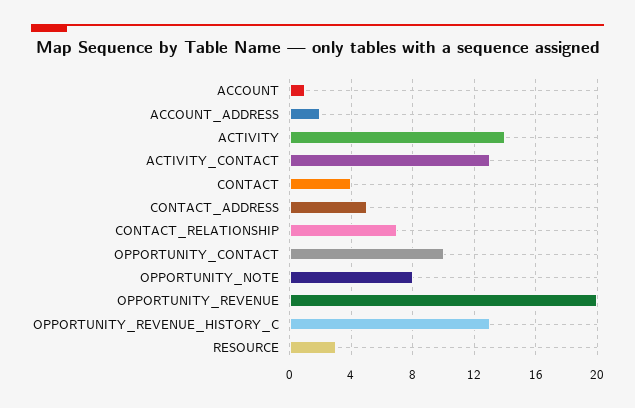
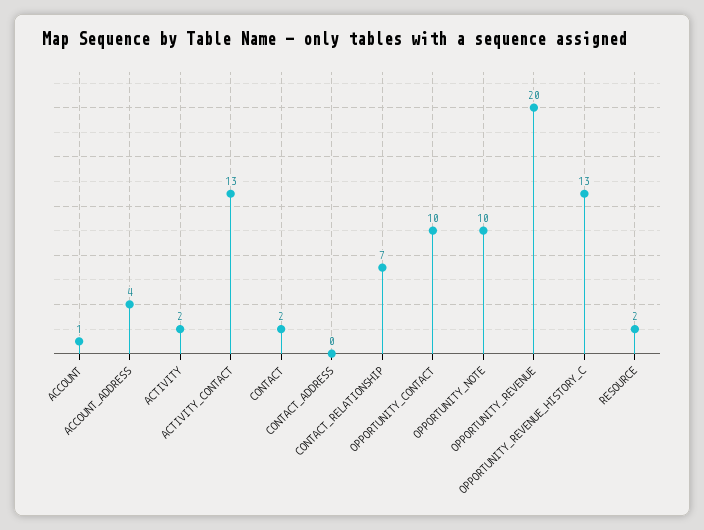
ACCOUNT_ADDRESS: 2 -> 4
ACTIVITY: 14 -> 2
CONTACT: 4 -> 2
CONTACT_ADDRESS: 5 -> 0
OPPORTUNITY_NOTE: 8 -> 10
RESOURCE: 3 -> 2

